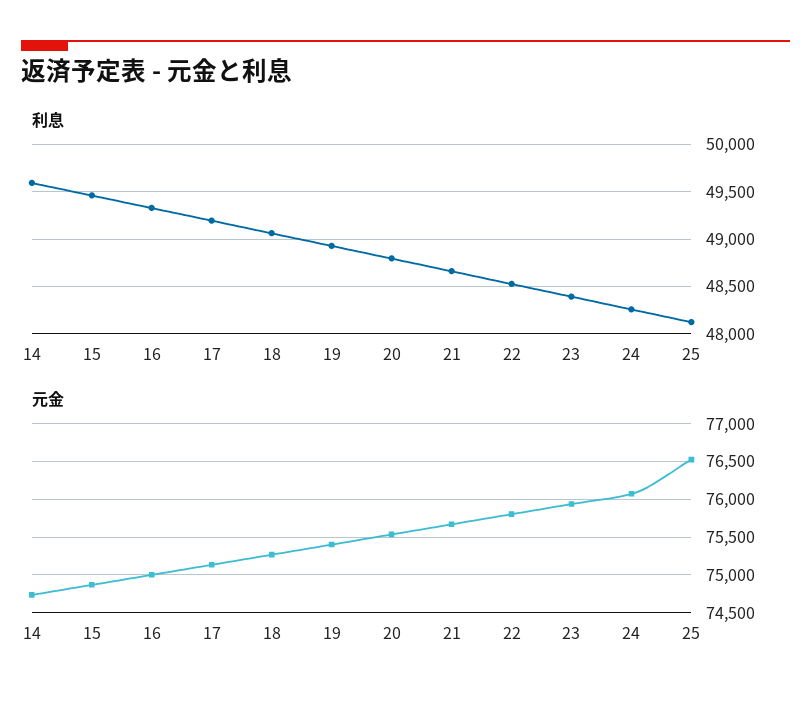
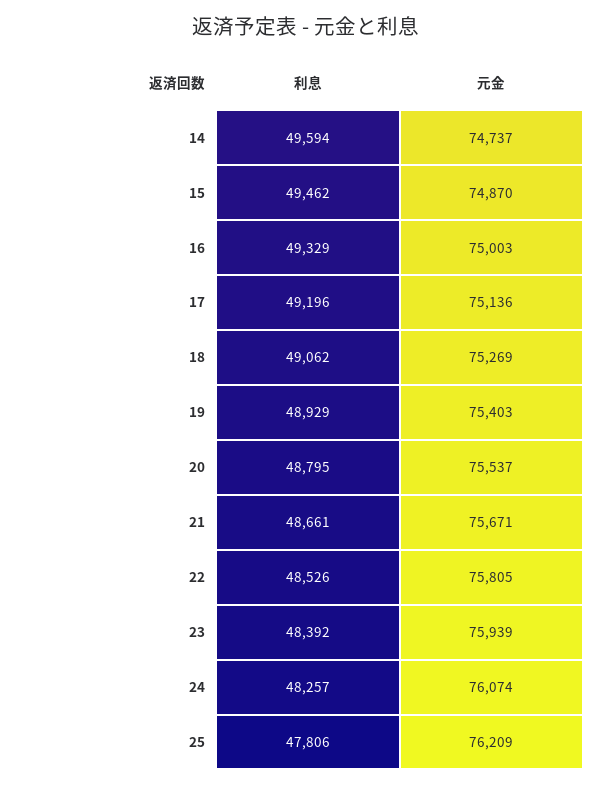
利息, 25: 48100 -> 47806
元金, 25: 76500 -> 76209

